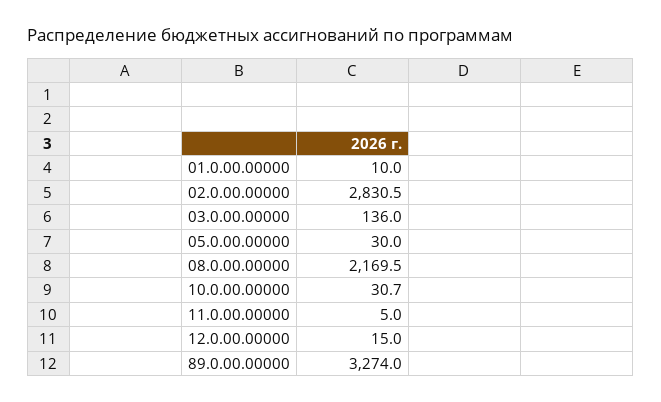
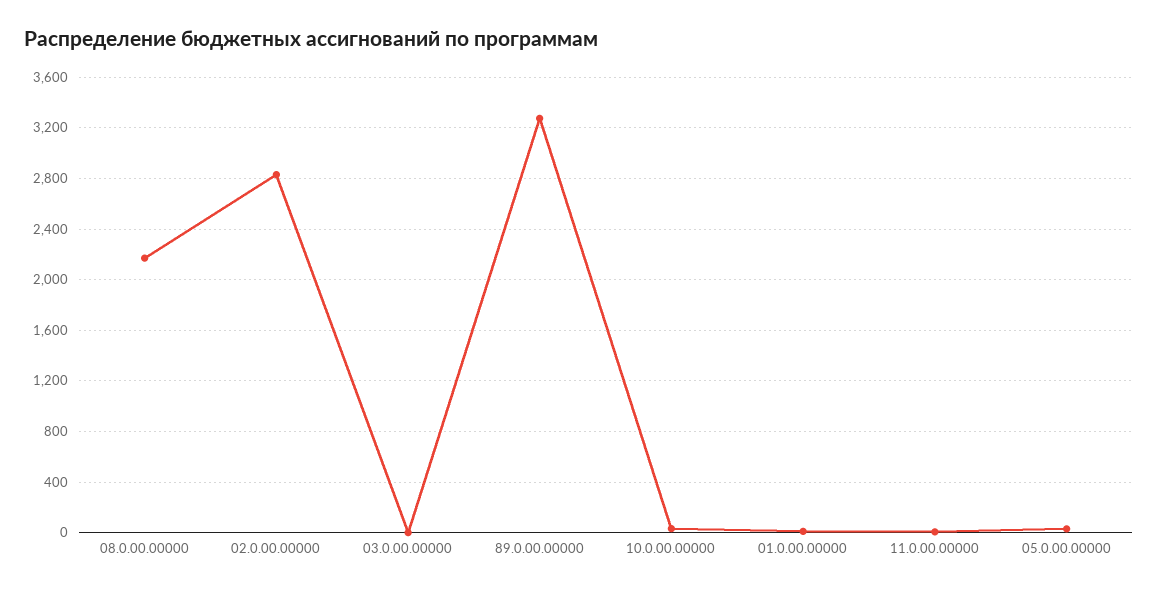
03.0.00.00000: 136 -> 0
12.0.00.00000: 15 -> none

